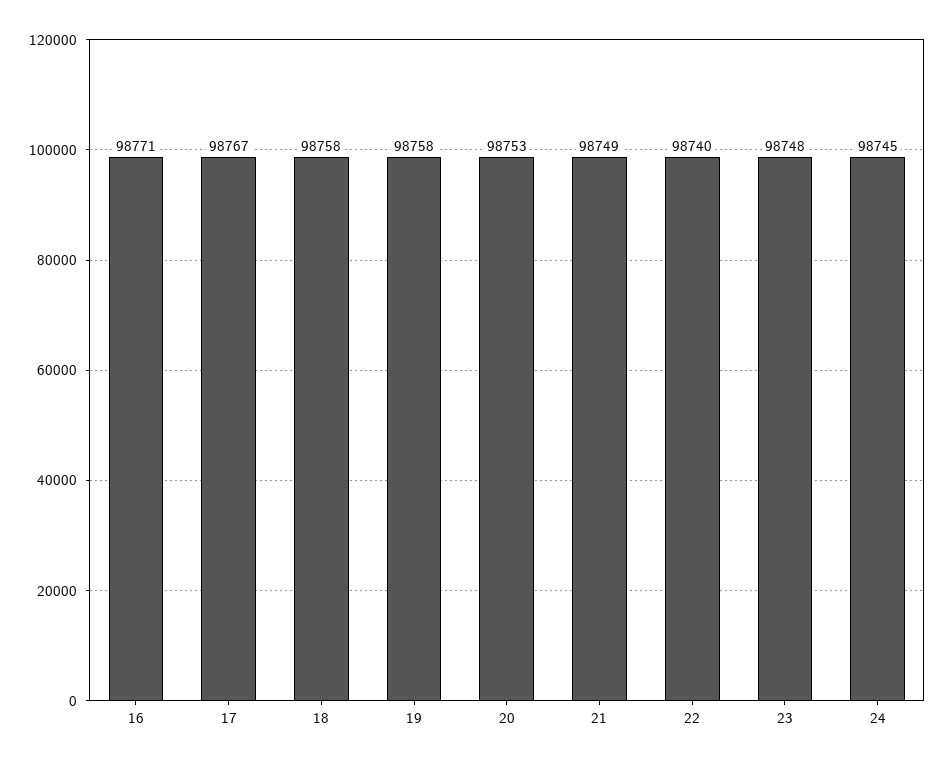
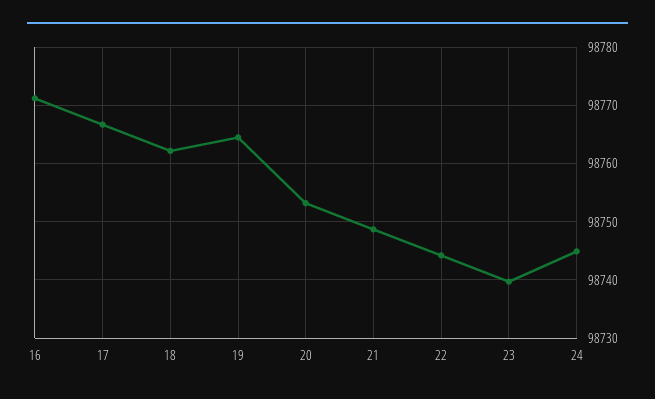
18: 98758 -> 98762
19: 98758 -> 98764
22: 98740 -> 98744
23: 98748 -> 98740

